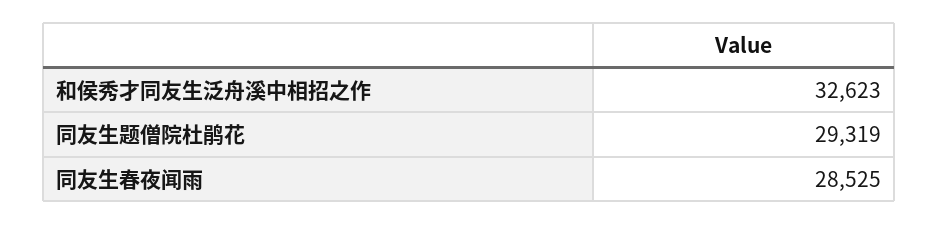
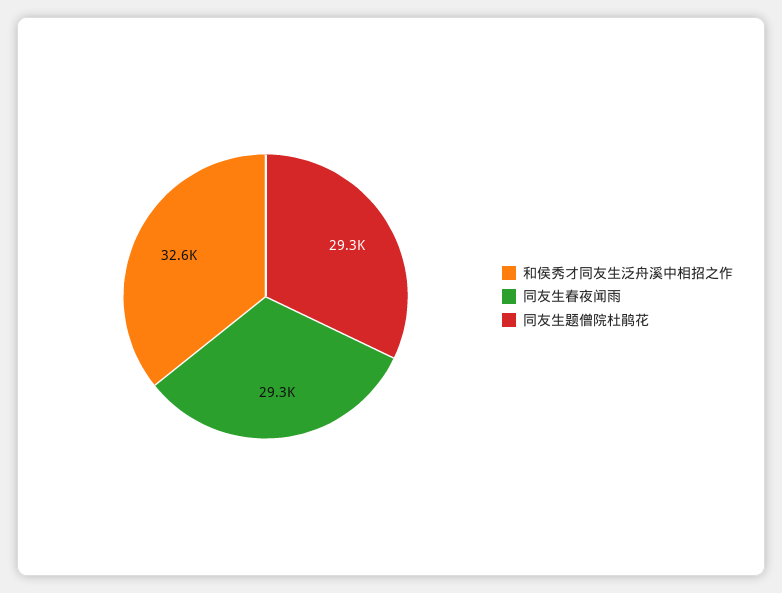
同友生春夜闻雨: 28525 -> 29300

